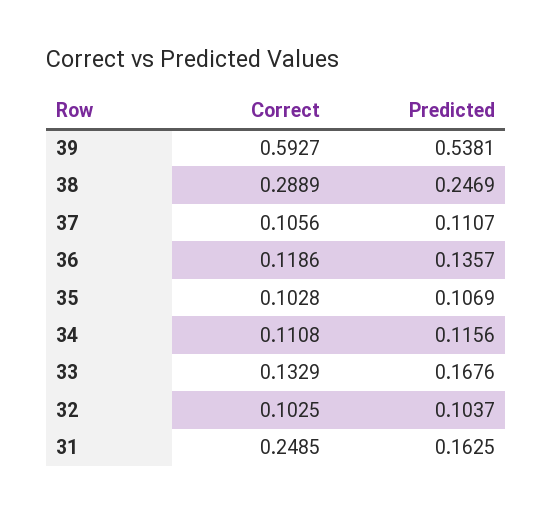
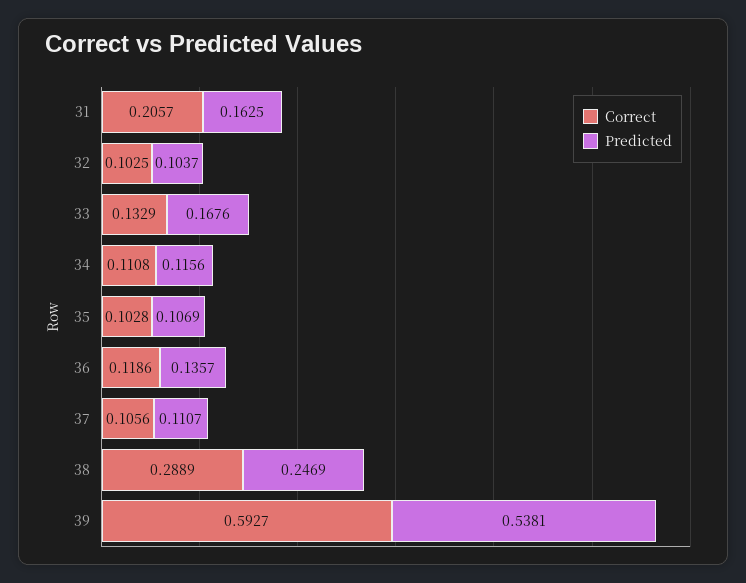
Correct, 31: 0.2485 -> 0.2057

